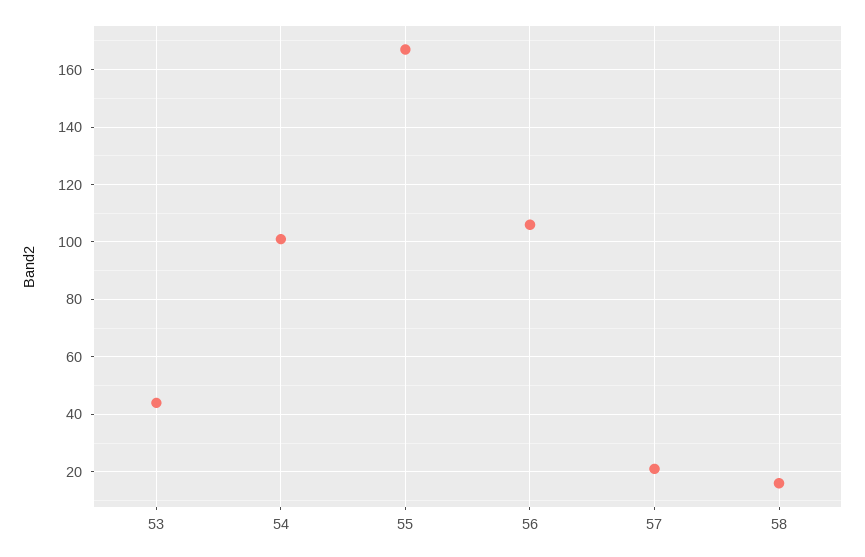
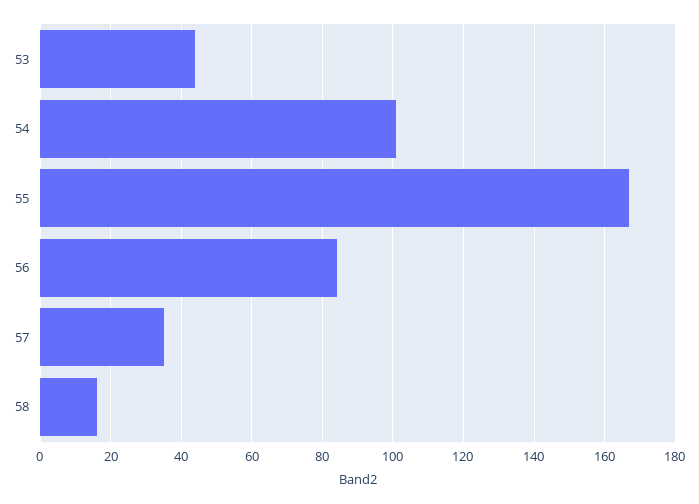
56: 105 -> 85
57: 20 -> 35

